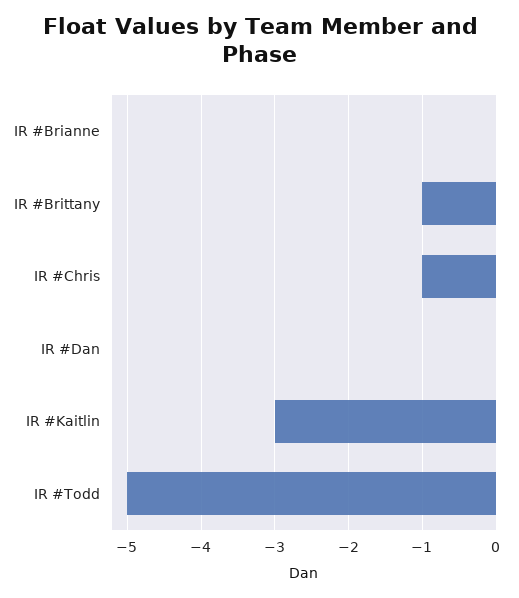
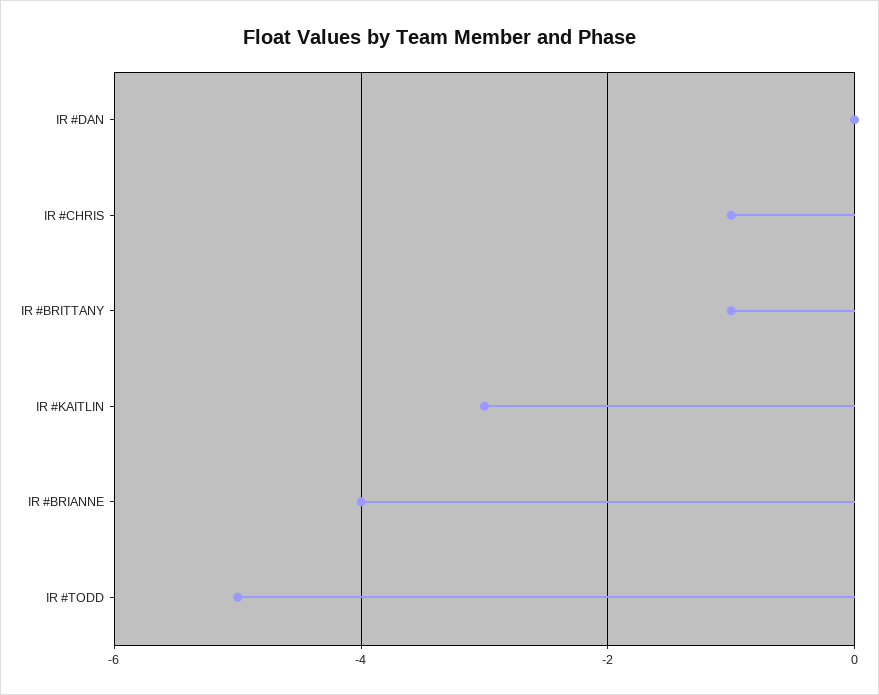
IR #Brianne: 0 -> -4

